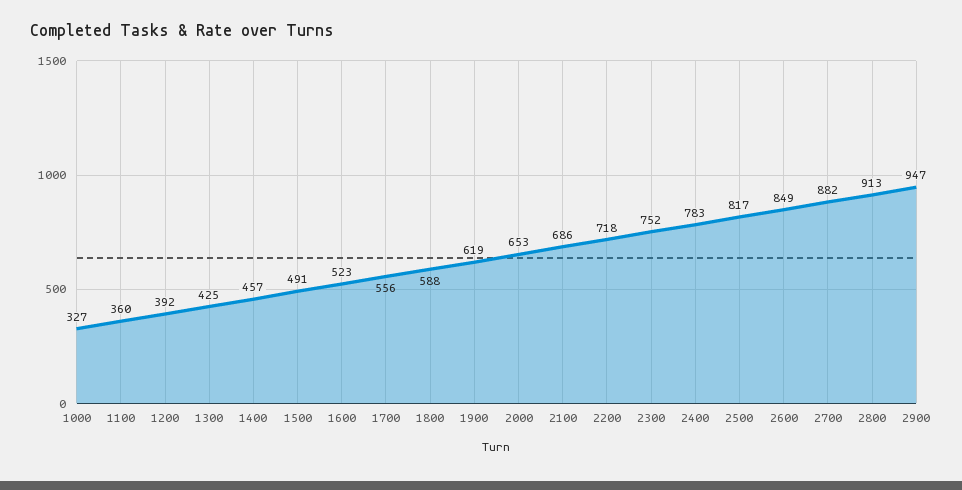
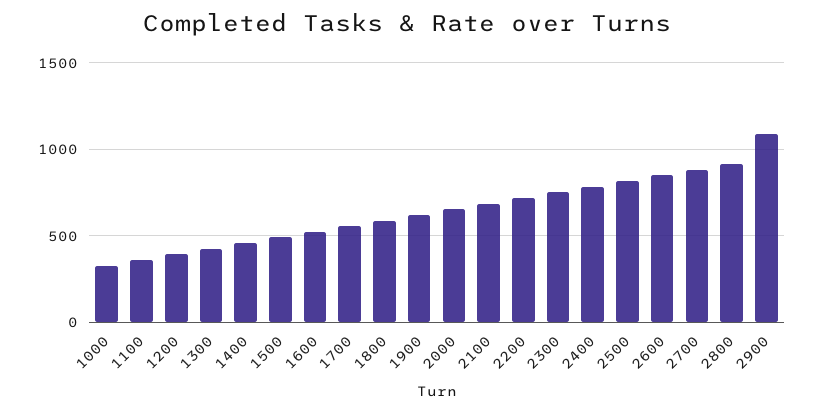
2900: 947 -> 1100

